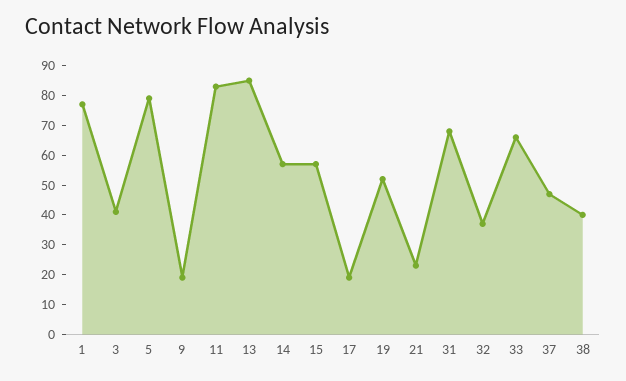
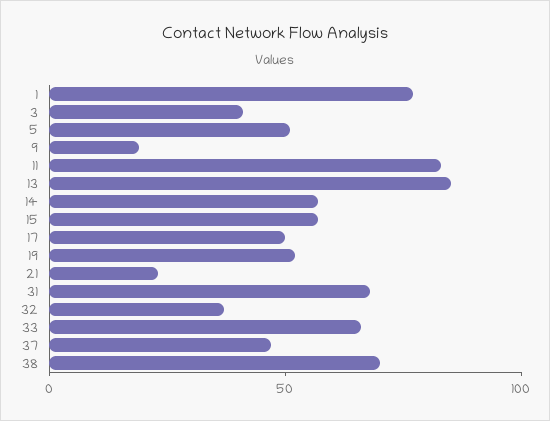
5: 80 -> 50
17: 20 -> 50
38: 40 -> 70

